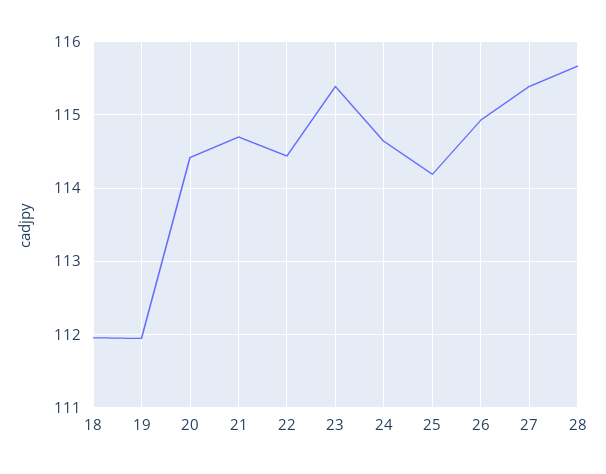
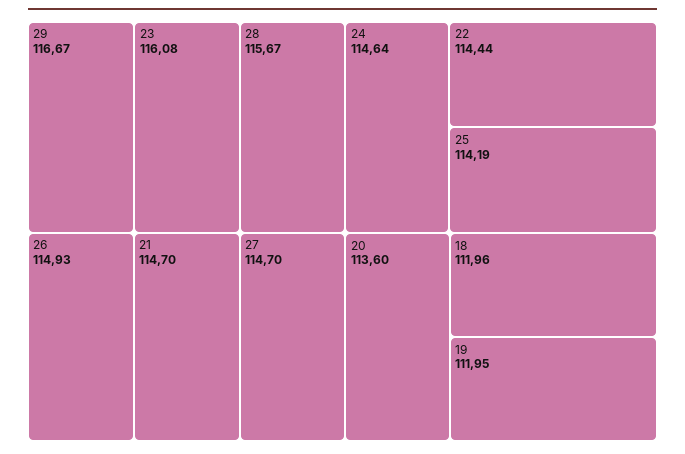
20: 114.4 -> 113.6
23: 115.4 -> 116.08
27: 115.4 -> 114.7
29: none -> 116.67

